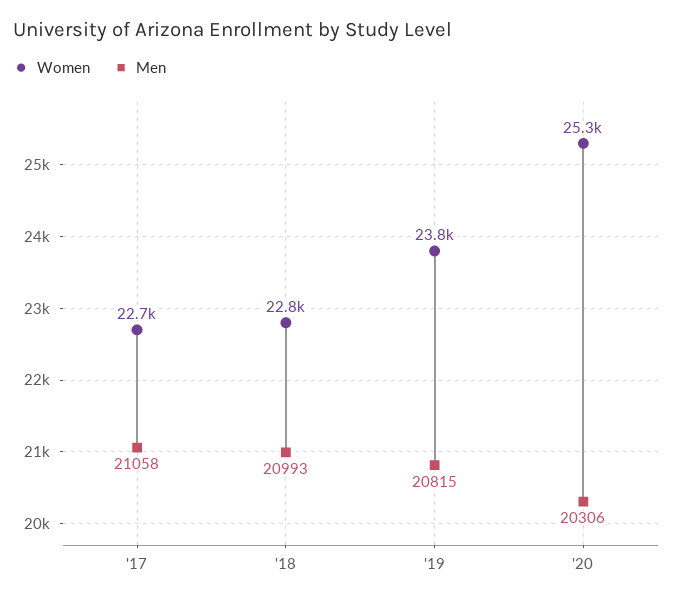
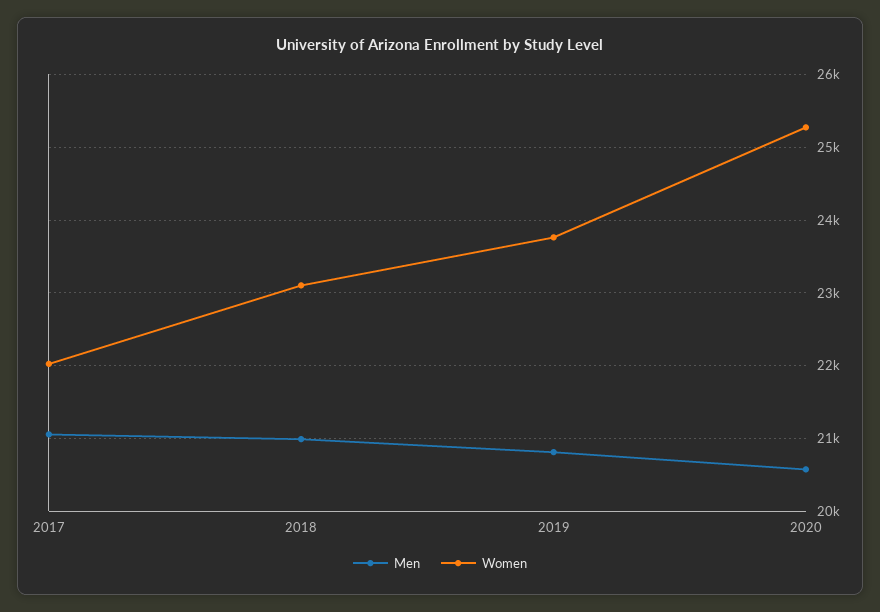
Women, '17: 22700 -> 22000
Women, '18: 22800 -> 23100
Men, '20: 20306 -> 20600

